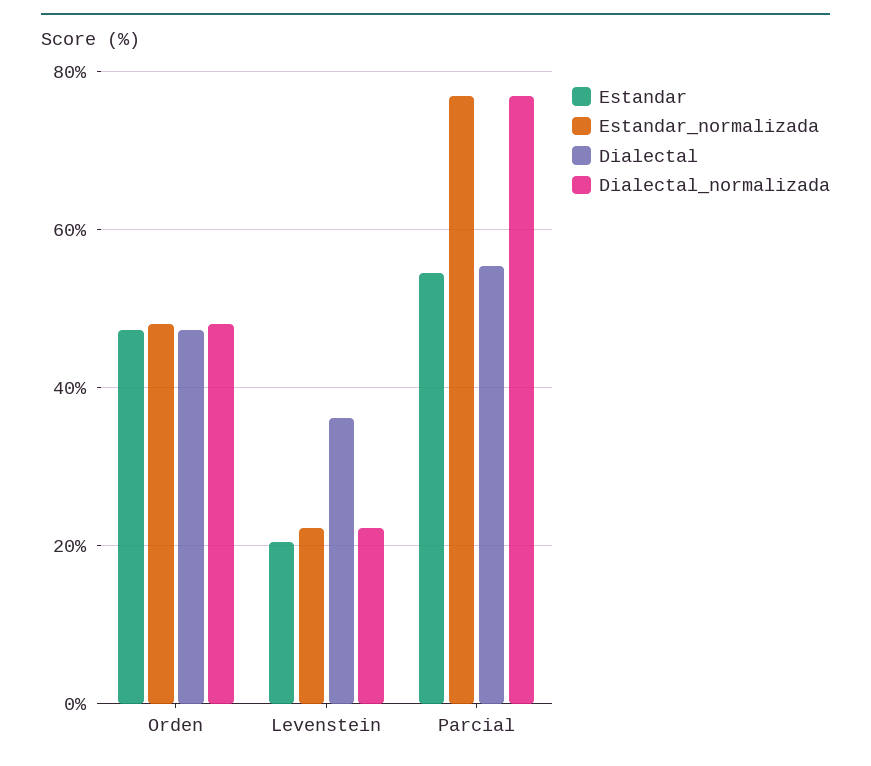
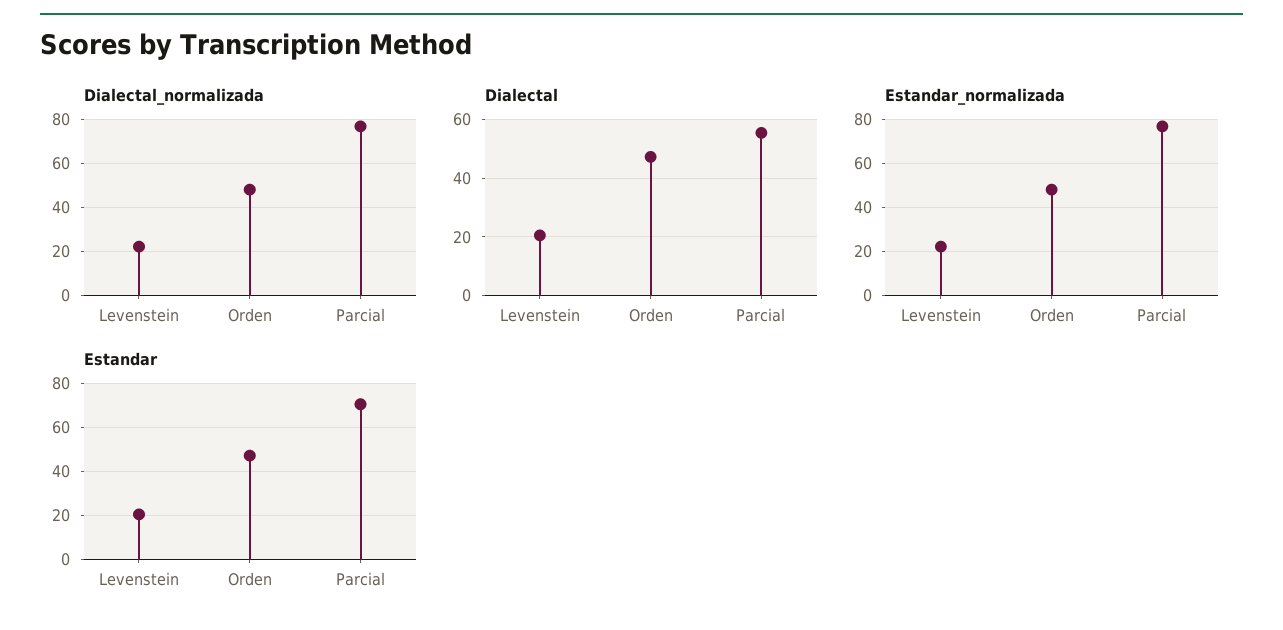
Dialectal, Levenstein: 36 -> 20
Estandar, Parcial: 54 -> 70

